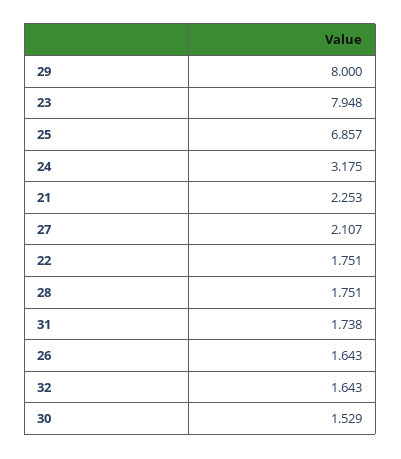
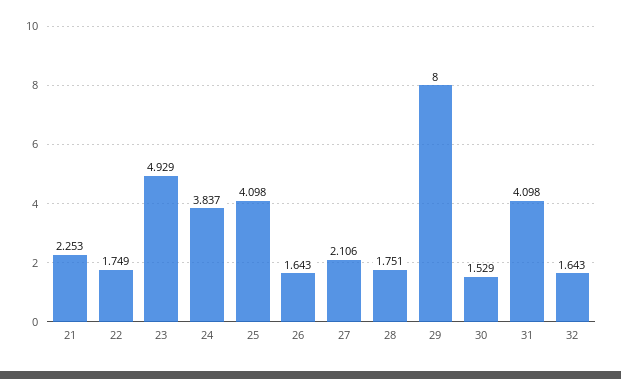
23: 7.948 -> 4.929
25: 6.857 -> 4.098
24: 3.175 -> 3.837
27: 2.107 -> 2.106
22: 1.751 -> 1.749
31: 1.738 -> 4.098

